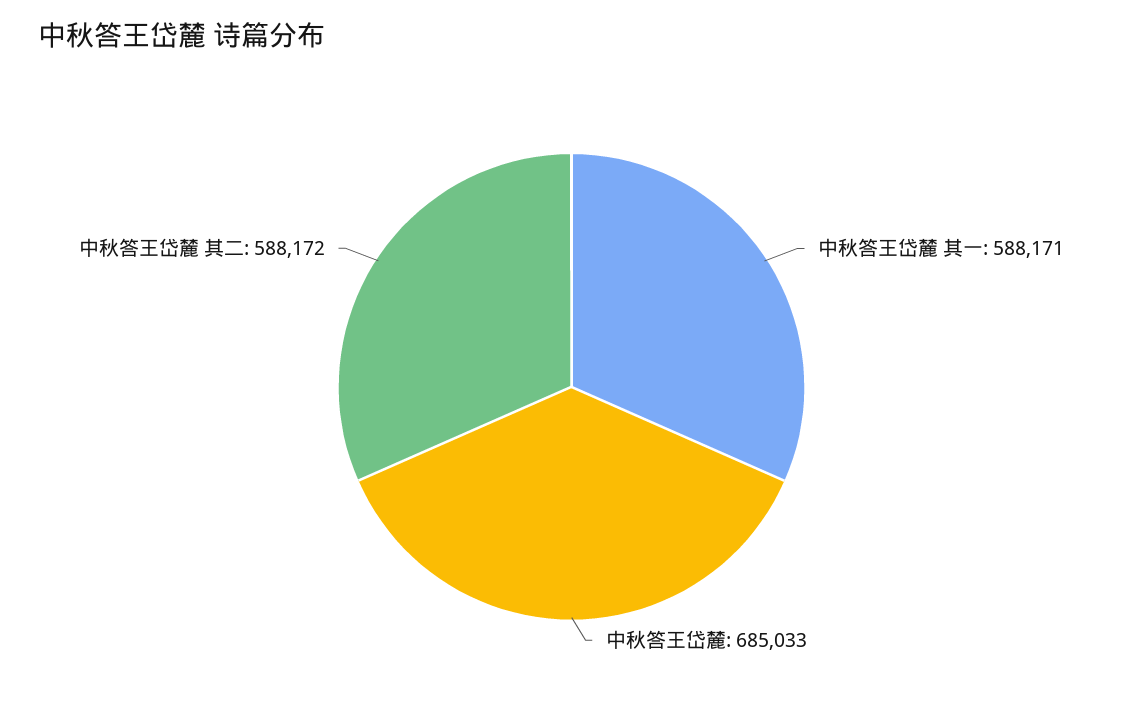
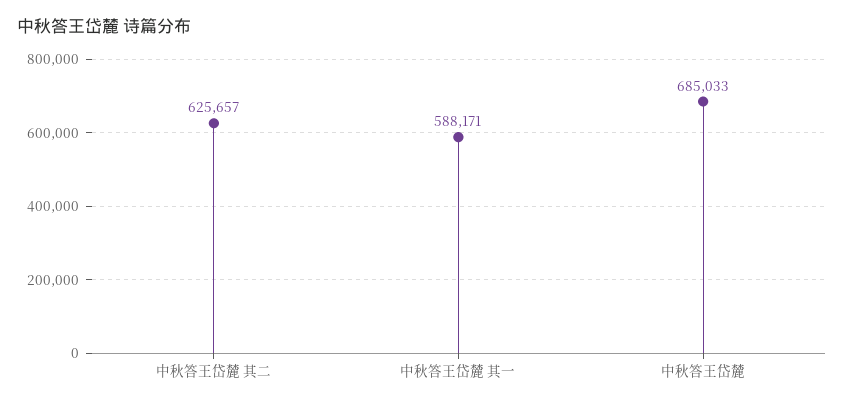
中秋答王岱麓 其二: 588172 -> 625657

